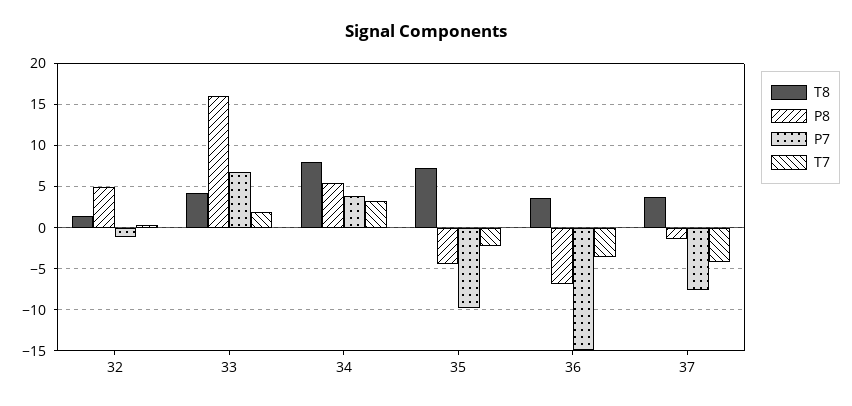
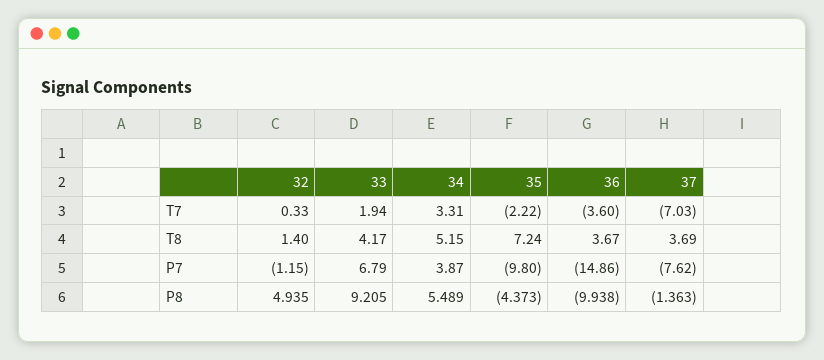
P8, 33: 16 -> 9.205
T8, 34: 8 -> 5.15
P8, 36: -7 -> -9.938
T7, 37: -4 -> -7.03

